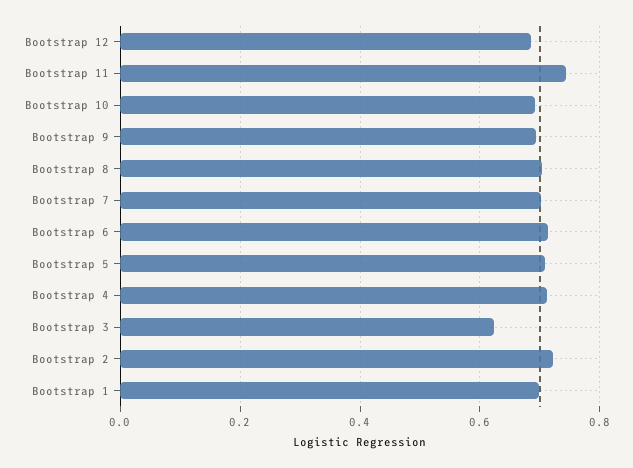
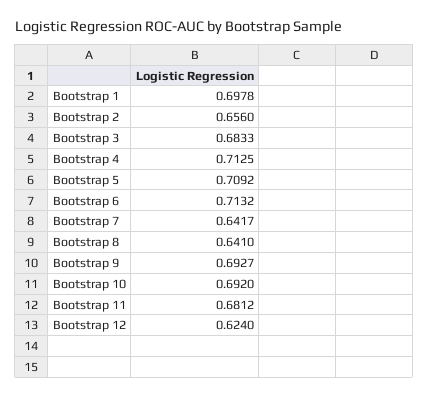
Bootstrap 12: 0.68 -> 0.624
Bootstrap 11: 0.74 -> 0.6812
Bootstrap 8: 0.7 -> 0.641
Bootstrap 7: 0.7 -> 0.6417
Bootstrap 3: 0.62 -> 0.6833
Bootstrap 2: 0.72 -> 0.656

